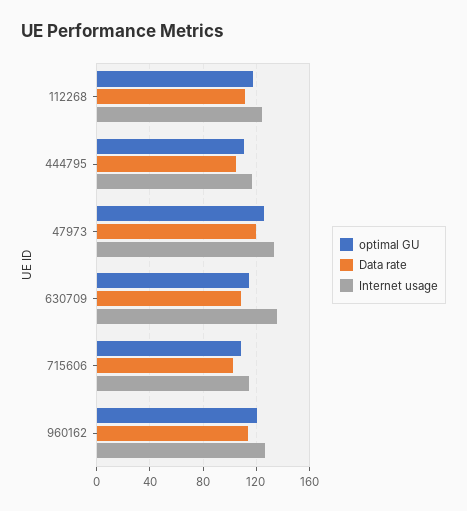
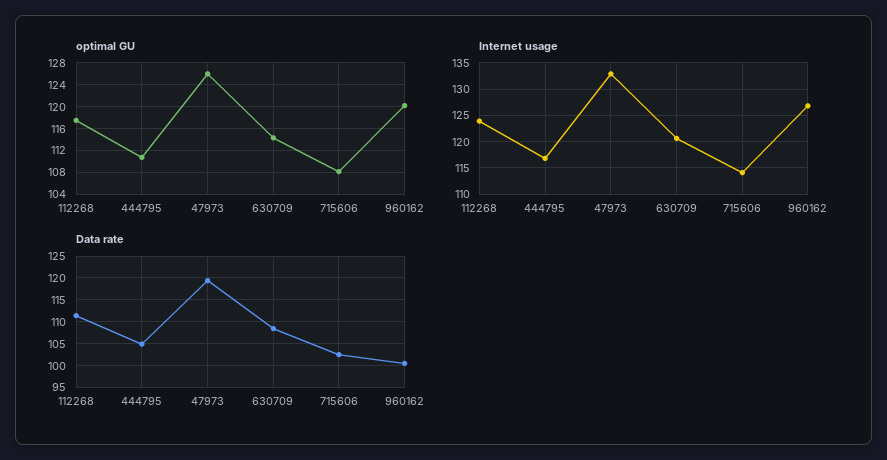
Internet usage, 630709: 135 -> 120
Data rate, 960162: 115 -> 100

